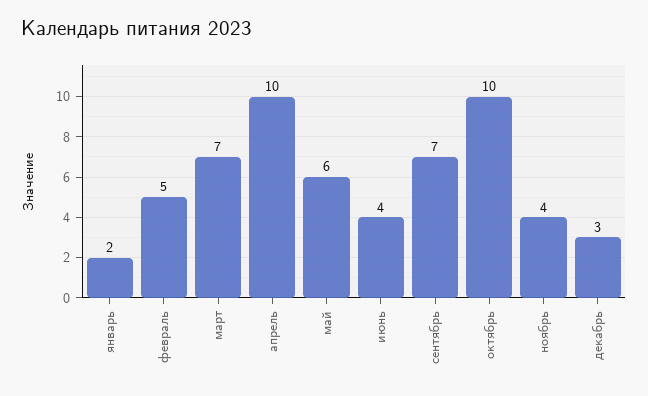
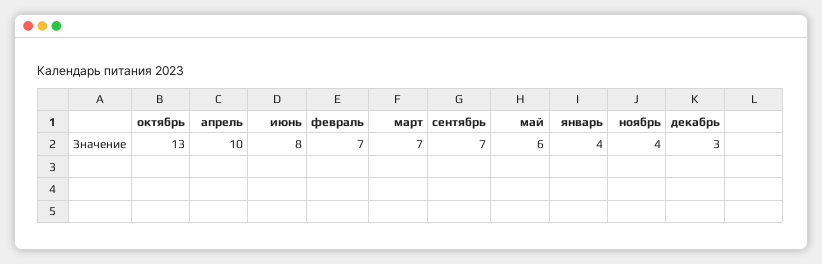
январь: 2 -> 4
февраль: 5 -> 7
июнь: 4 -> 8
октябрь: 10 -> 13

